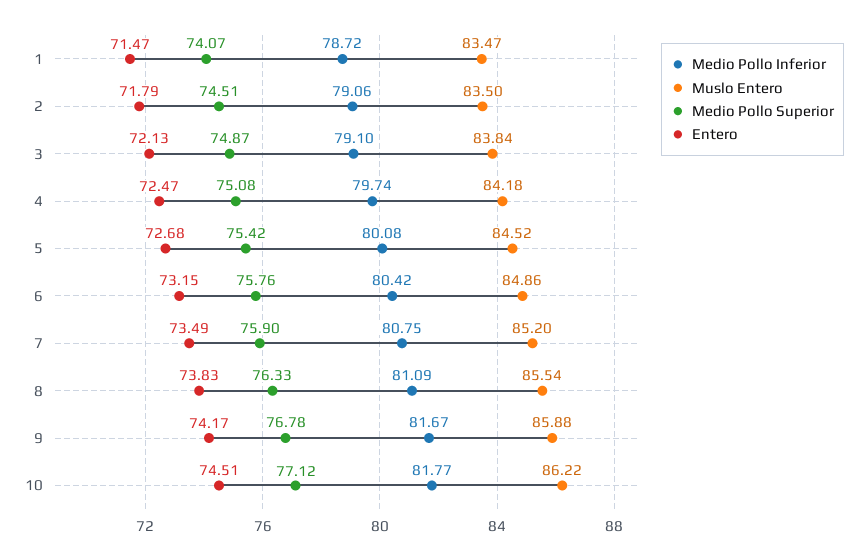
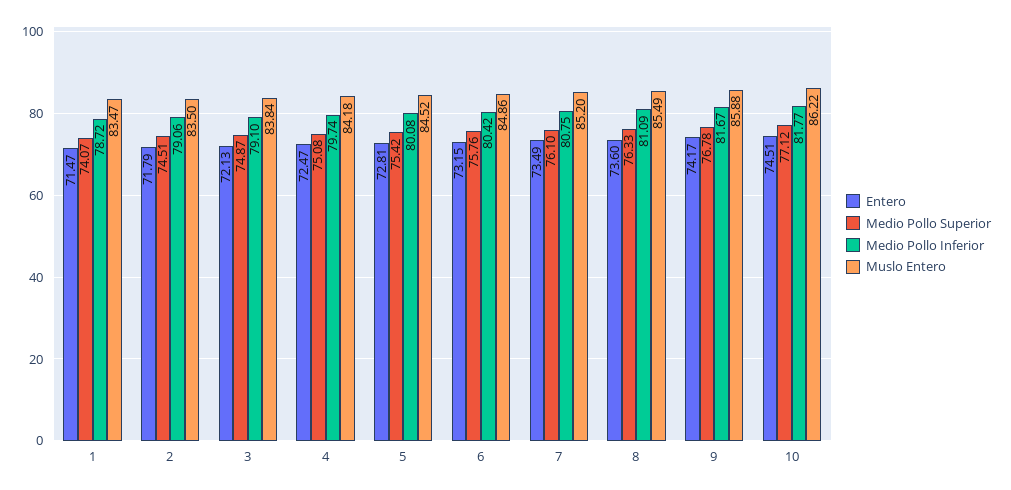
Entero, 5: 72.68 -> 72.81
Medio Pollo Superior, 7: 75.9 -> 76.1
Muslo Entero, 8: 85.54 -> 85.49
Entero, 8: 73.83 -> 73.6

